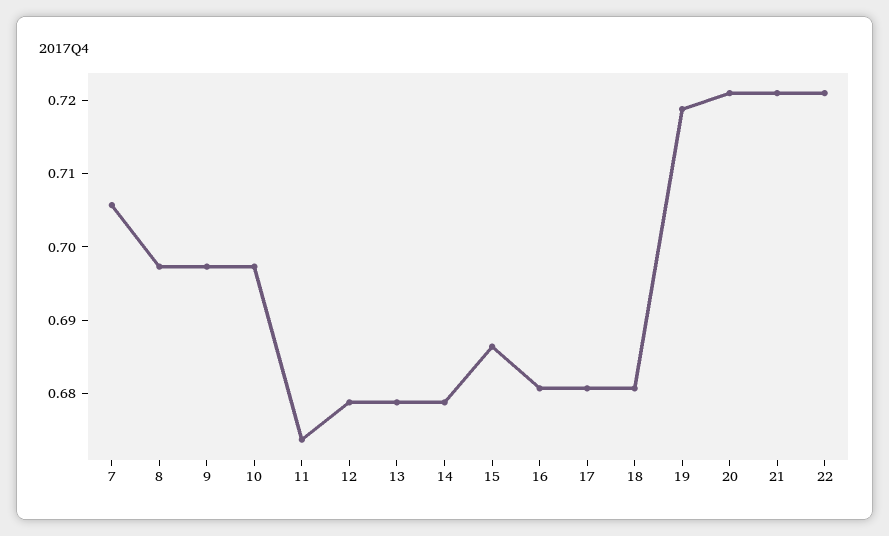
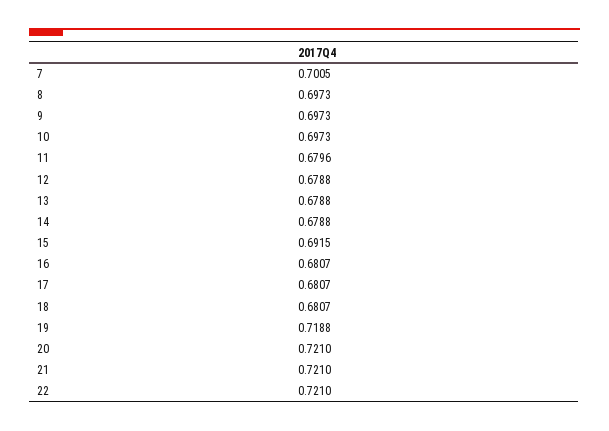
7: 0.706 -> 0.7005
11: 0.674 -> 0.6796
15: 0.686 -> 0.6915

